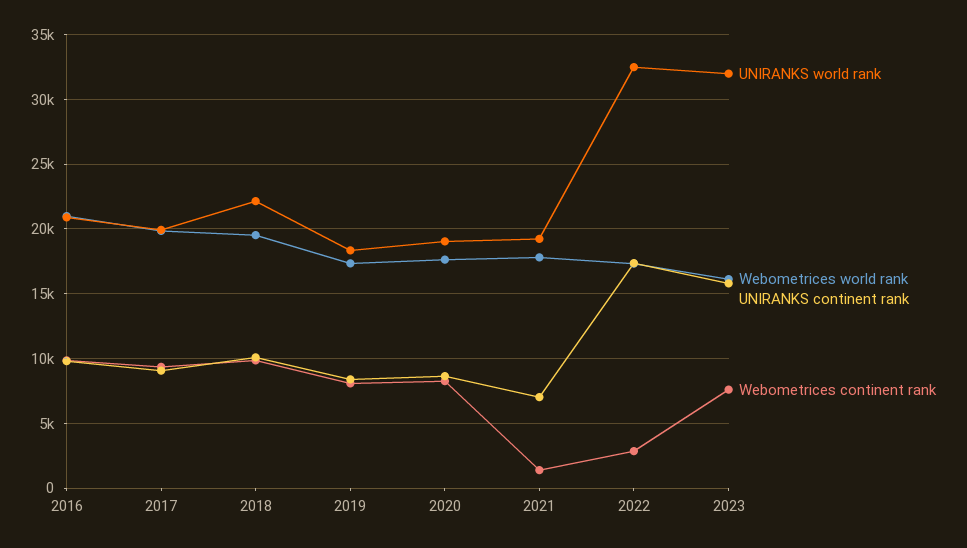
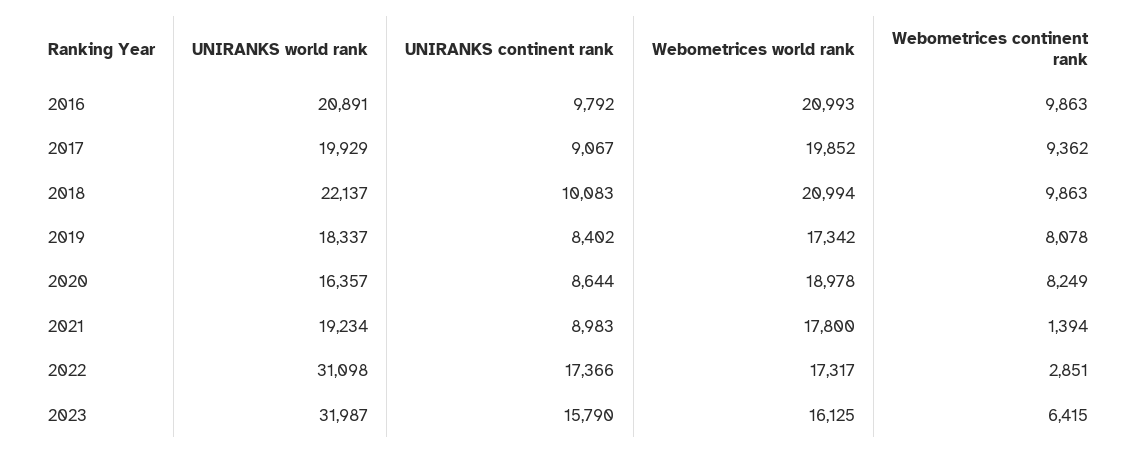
Webometrices world rank, 2018: 19500 -> 20994
UNIRANKS world rank, 2020: 19000 -> 16357
Webometrices world rank, 2020: 17500 -> 18978
UNIRANKS continent rank, 2021: 7000 -> 8983
UNIRANKS world rank, 2022: 32500 -> 31098
Webometrices continent rank, 2023: 7500 -> 6415

